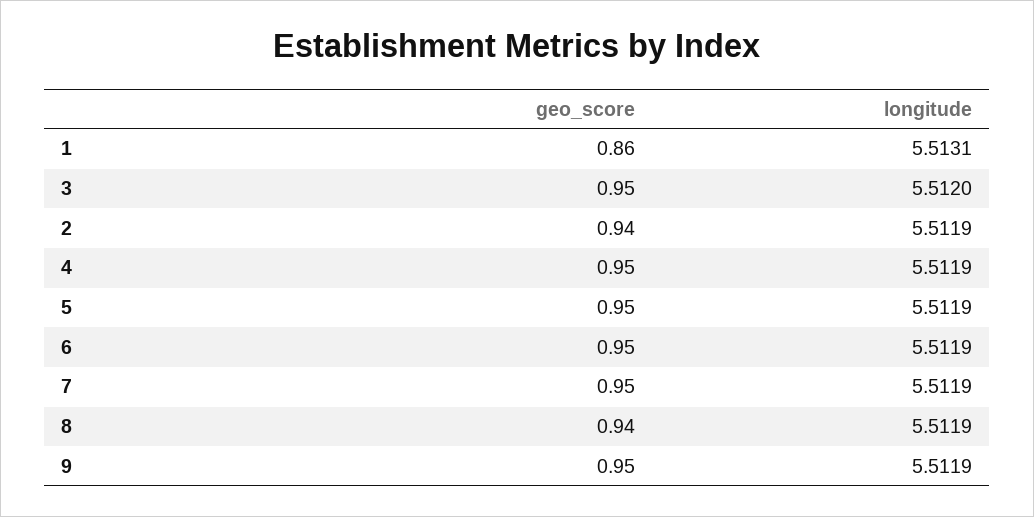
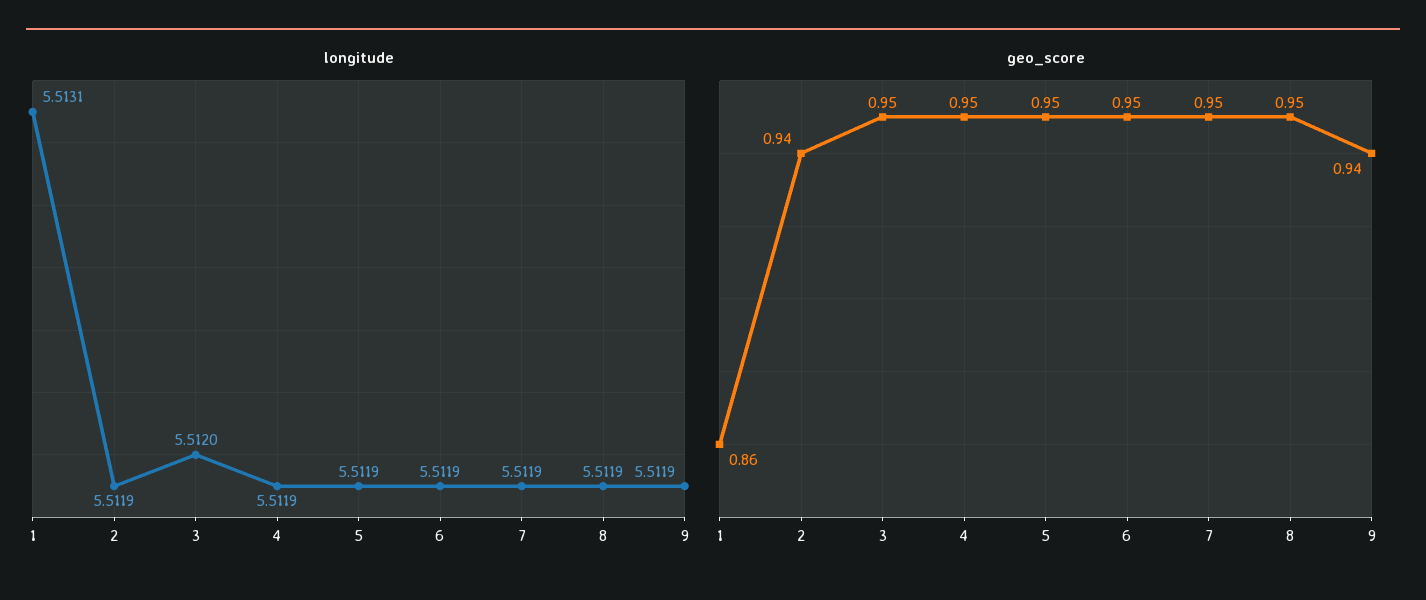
geo_score, 8: 0.94 -> 0.95
geo_score, 9: 0.95 -> 0.94

